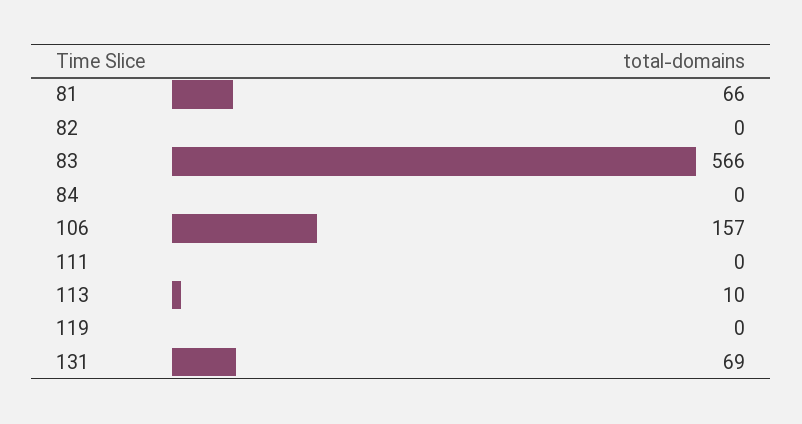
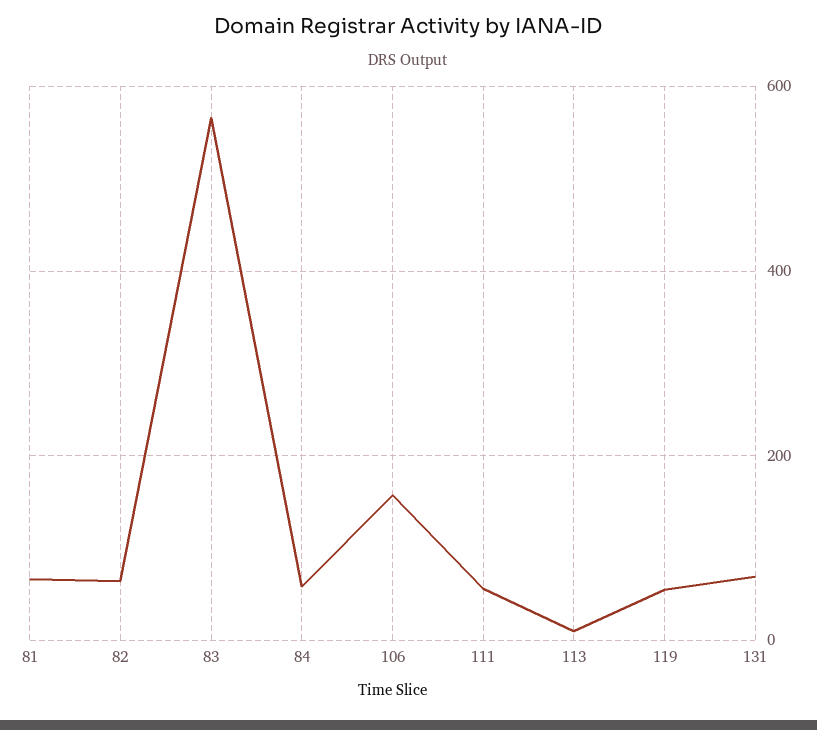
82: 0 -> 60
84: 0 -> 60
111: 0 -> 60
119: 0 -> 60

